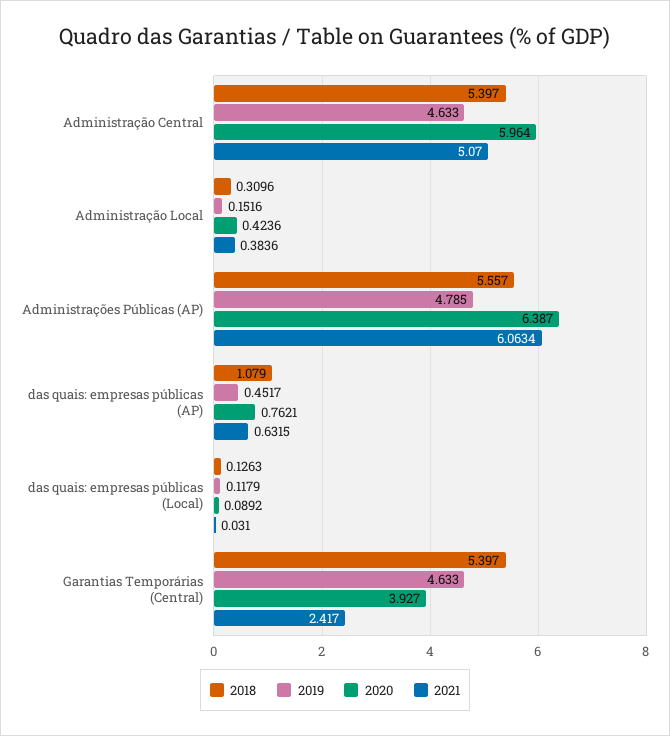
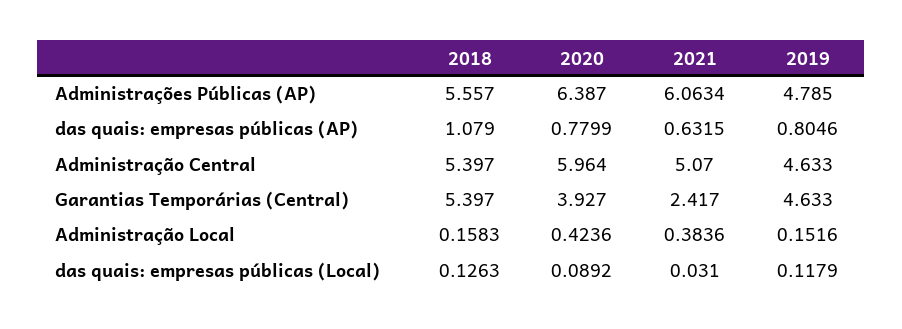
2018, Administração Local: 0.3096 -> 0.1583
2019, das quais: empresas públicas (AP): 0.4517 -> 0.8046
2020, das quais: empresas públicas (AP): 0.7621 -> 0.7799

